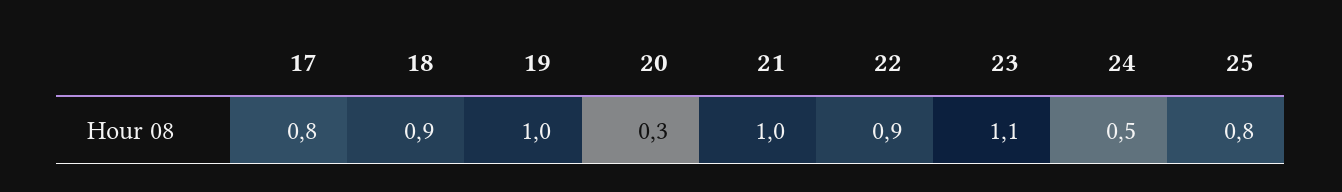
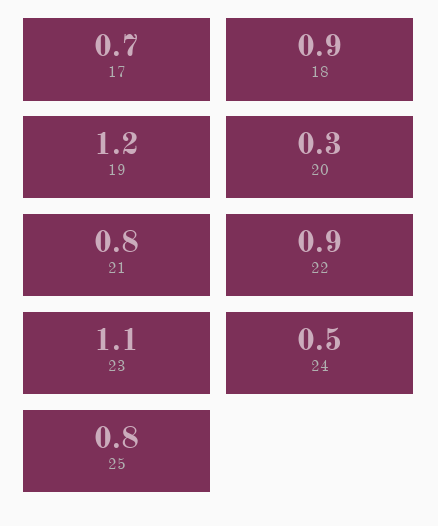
17: 0.8 -> 0.7
19: 1 -> 1.2
21: 1 -> 0.8

